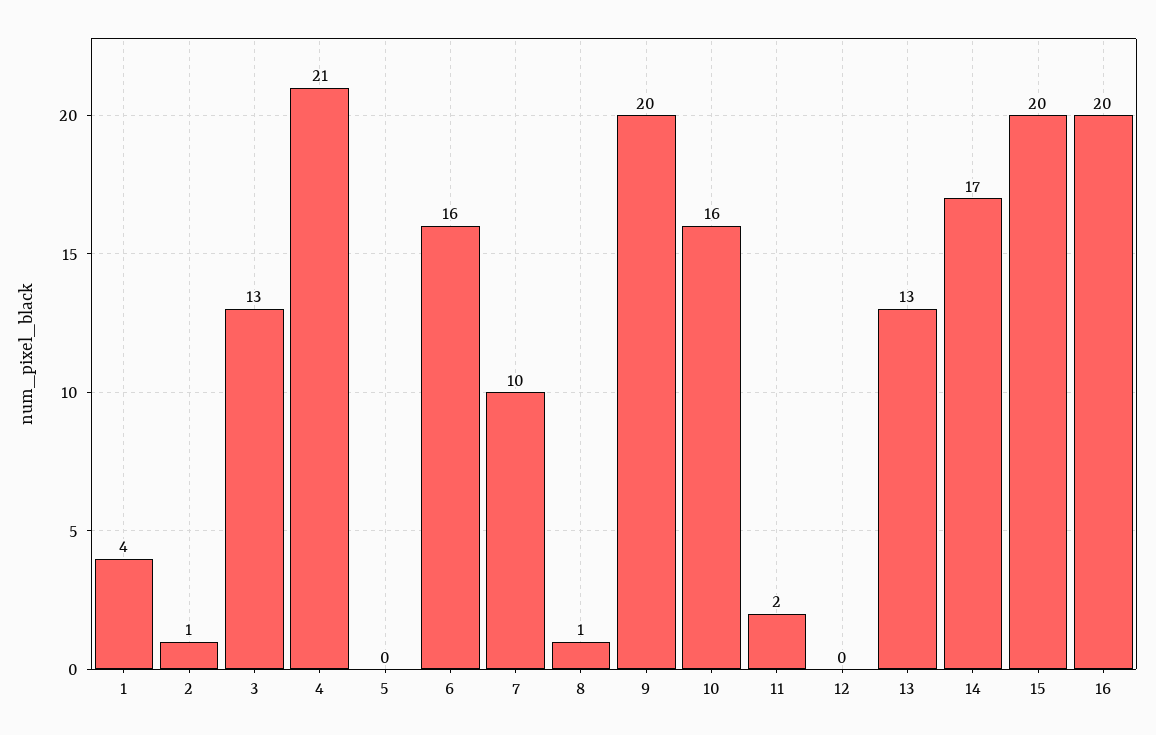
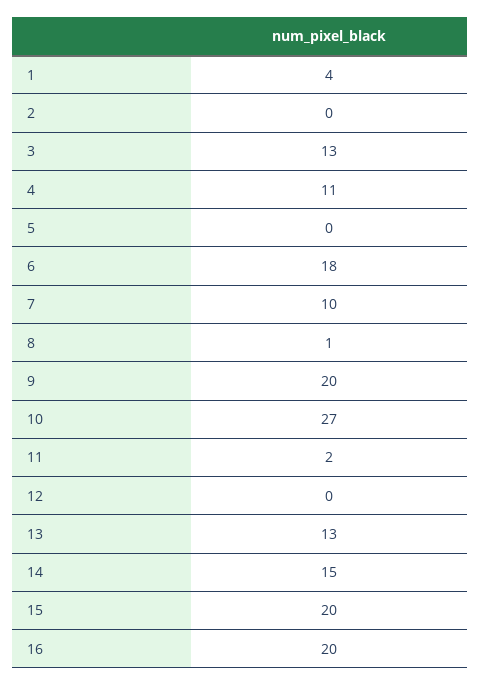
2: 1 -> 0
4: 21 -> 11
6: 16 -> 18
10: 16 -> 27
14: 17 -> 15

